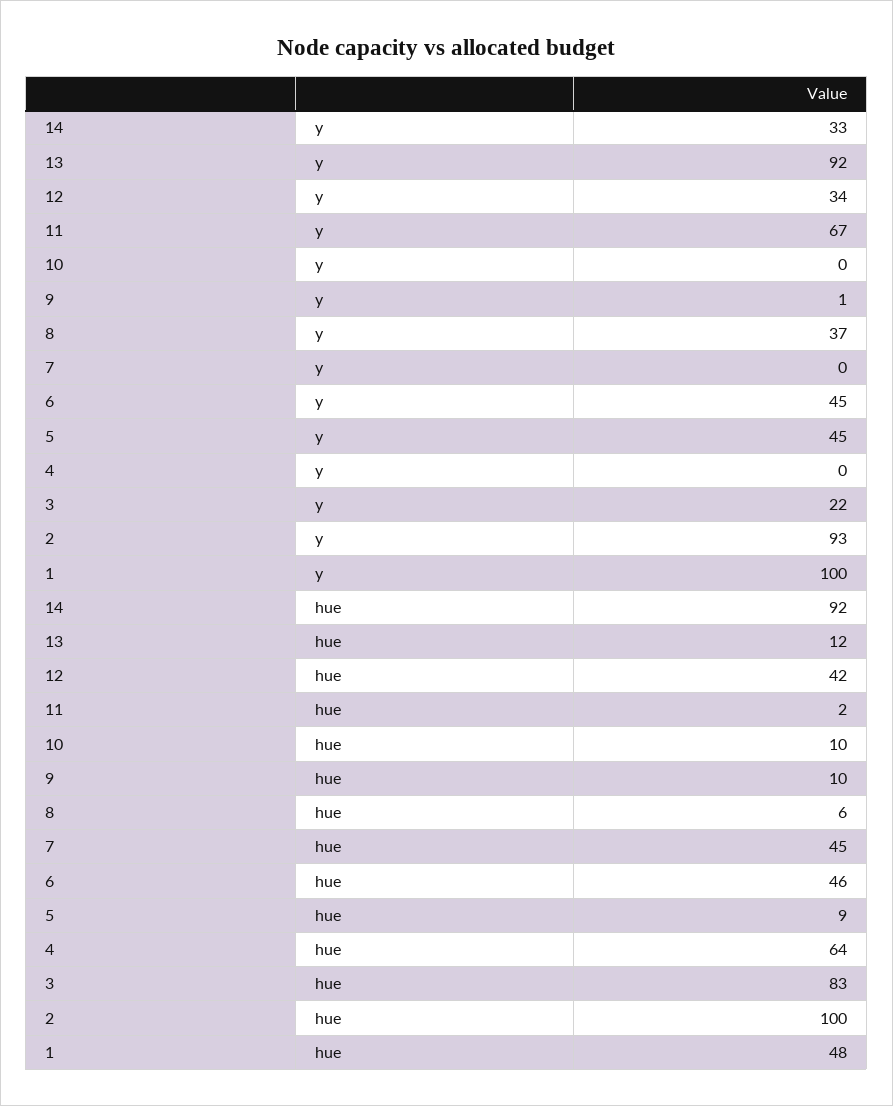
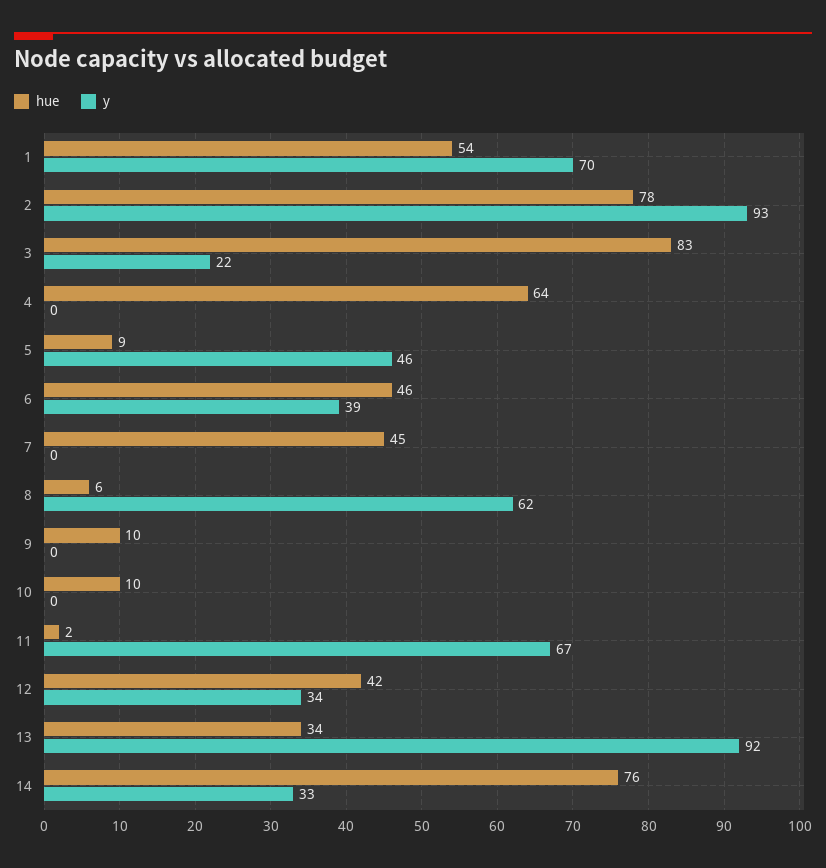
y, 9: 1 -> 0
y, 8: 37 -> 62
y, 6: 45 -> 39
y, 5: 45 -> 46
y, 1: 100 -> 70
hue, 14: 92 -> 76
hue, 13: 12 -> 34
hue, 2: 100 -> 78
hue, 1: 48 -> 54

